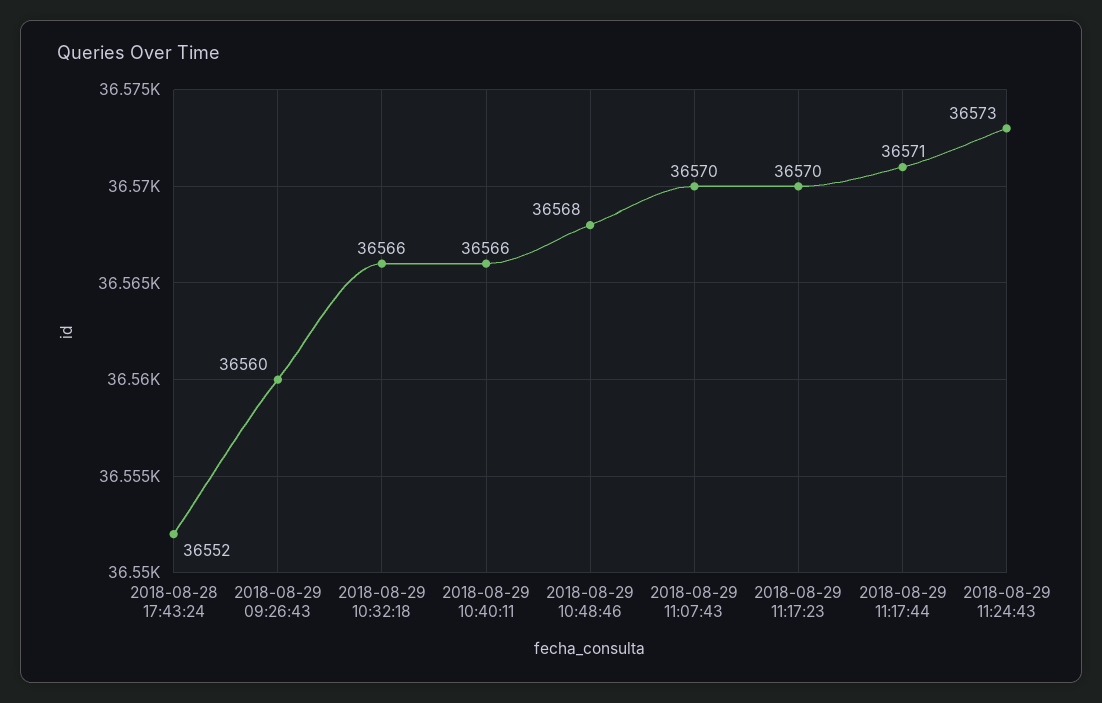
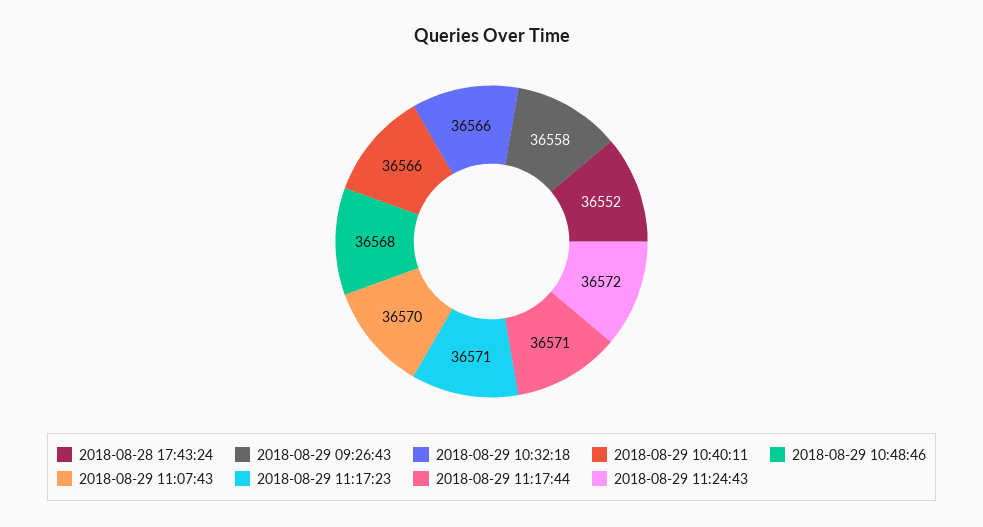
2018-08-29 09:26:43: 36560 -> 36558
2018-08-29 11:17:23: 36570 -> 36571
2018-08-29 11:24:43: 36573 -> 36572

